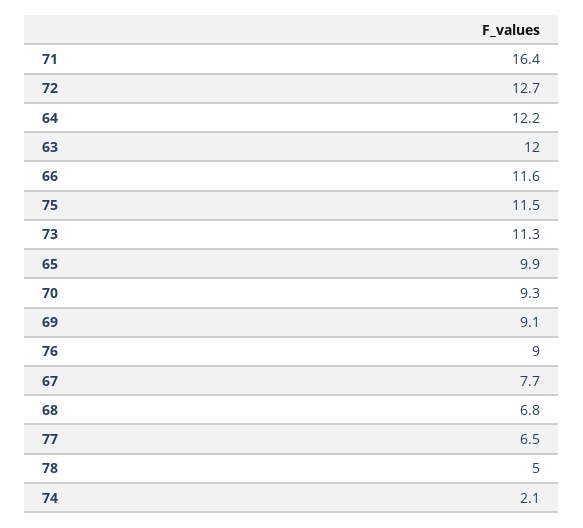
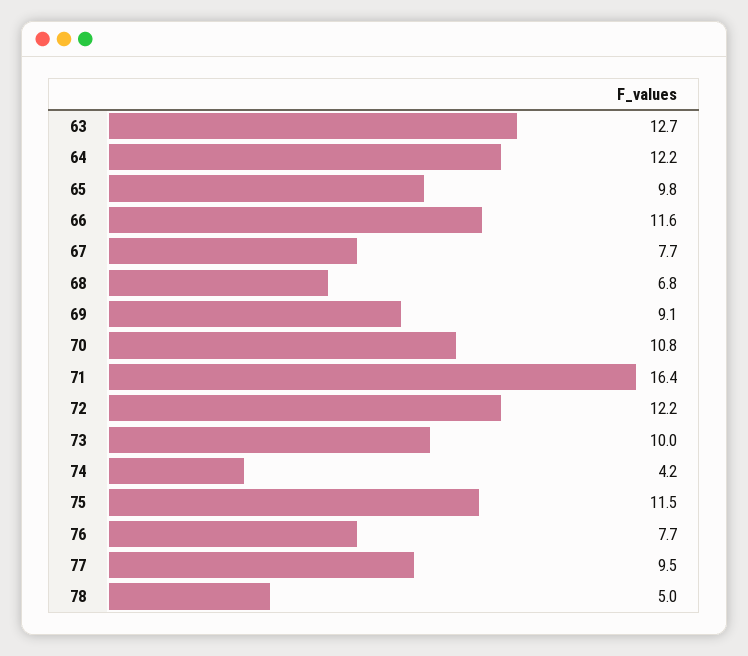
72: 12.7 -> 12.2
63: 12 -> 12.7
73: 11.3 -> 10
65: 9.9 -> 9.8
70: 9.3 -> 10.8
76: 9 -> 7.7
77: 6.5 -> 9.5
74: 2.1 -> 4.2

